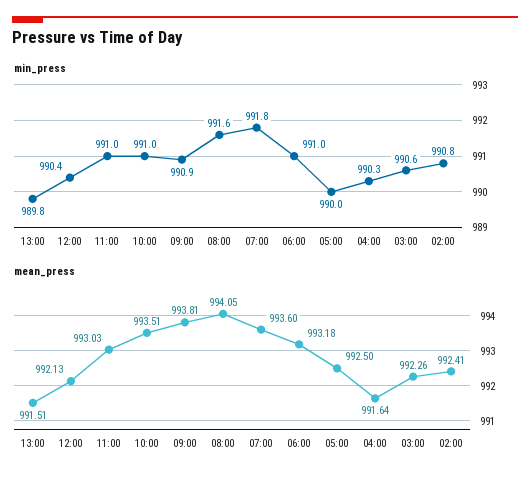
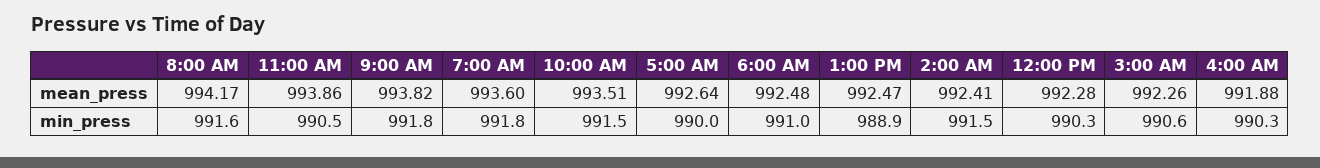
min_press, 13:00: 989.8 -> 988.9
min_press, 12:00: 990.4 -> 990.3
min_press, 11:00: 991 -> 990.5
min_press, 10:00: 991 -> 991.5
min_press, 09:00: 990.9 -> 991.8
min_press, 02:00: 990.8 -> 991.5
mean_press, 13:00: 991.51 -> 992.47
mean_press, 12:00: 992.13 -> 992.28
mean_press, 11:00: 993.03 -> 993.86
mean_press, 09:00: 993.81 -> 993.82
mean_press, 08:00: 994.05 -> 994.17
mean_press, 06:00: 993.18 -> 992.48
mean_press, 05:00: 992.5 -> 992.64
mean_press, 04:00: 991.64 -> 991.88

